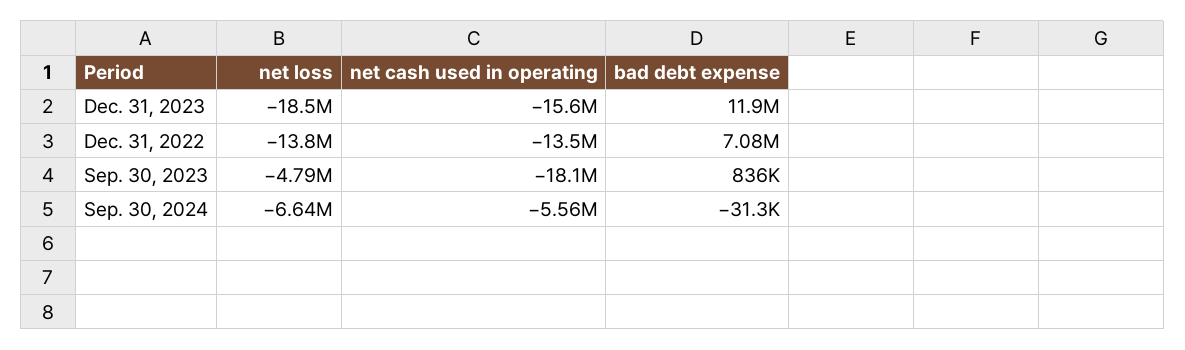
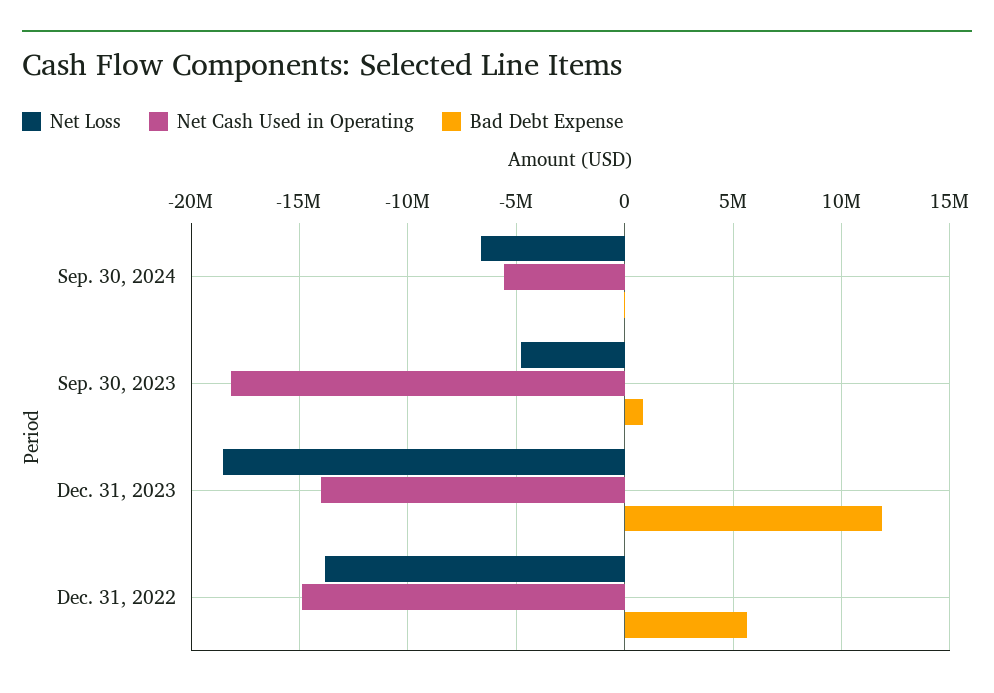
net cash used in operating, Dec. 31, 2023: -15600000 -> -14000000
net cash used in operating, Dec. 31, 2022: -13500000 -> -15000000
bad debt expense, Dec. 31, 2022: 7080000 -> 5500000

